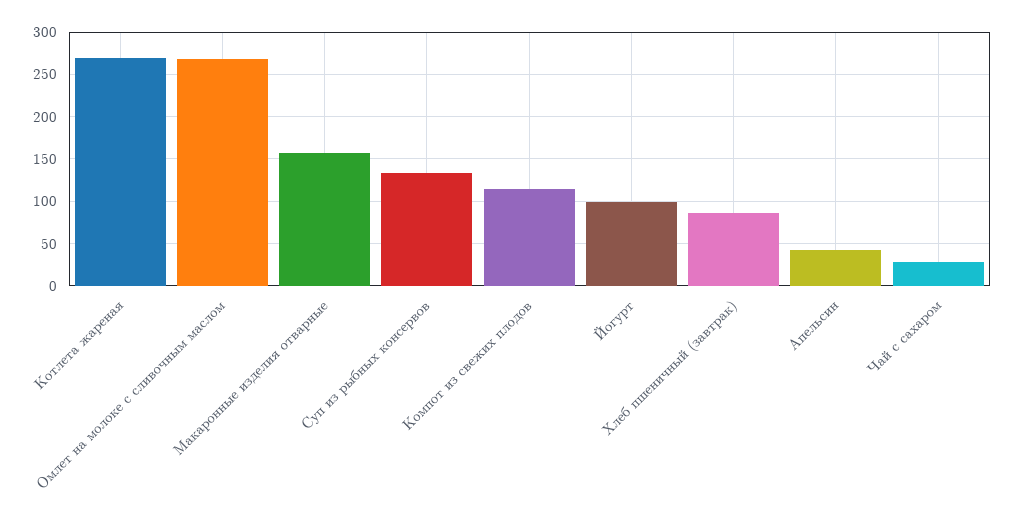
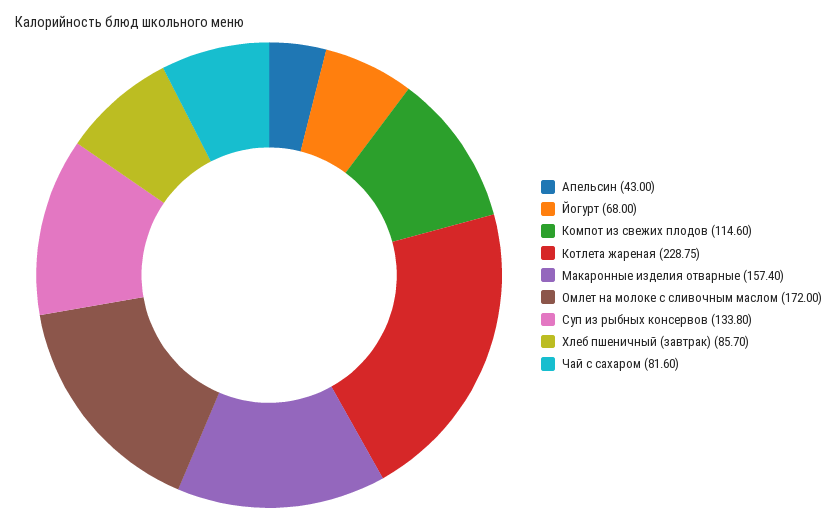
Котлета жареная: 270 -> 228.75
Омлет на молоке с сливочным маслом: 270 -> 172
Йогурт: 100 -> 68
Чай с сахаром: 30 -> 81.6

